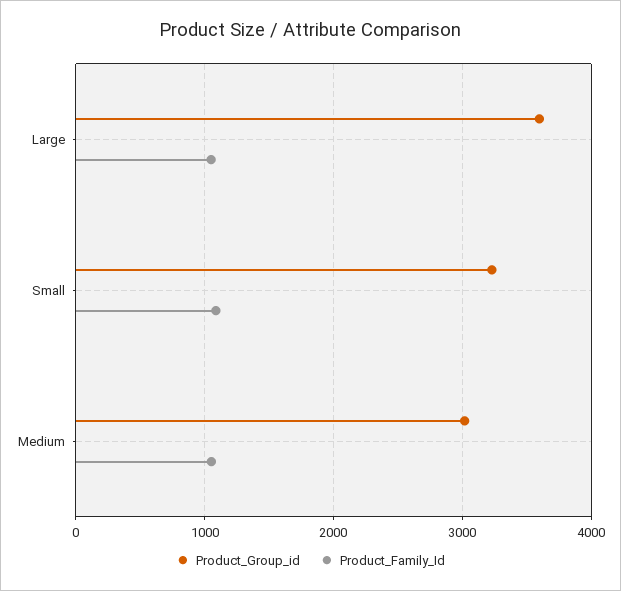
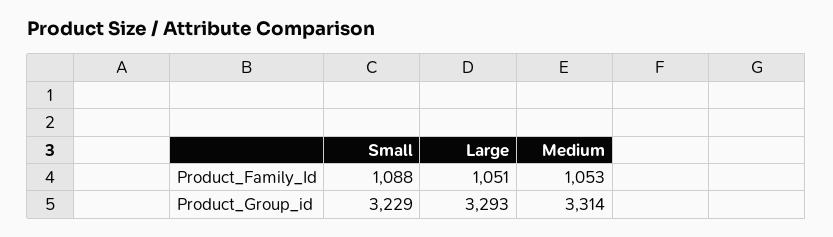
Product_Group_id, Large: 3600 -> 3293
Product_Group_id, Medium: 3000 -> 3314

